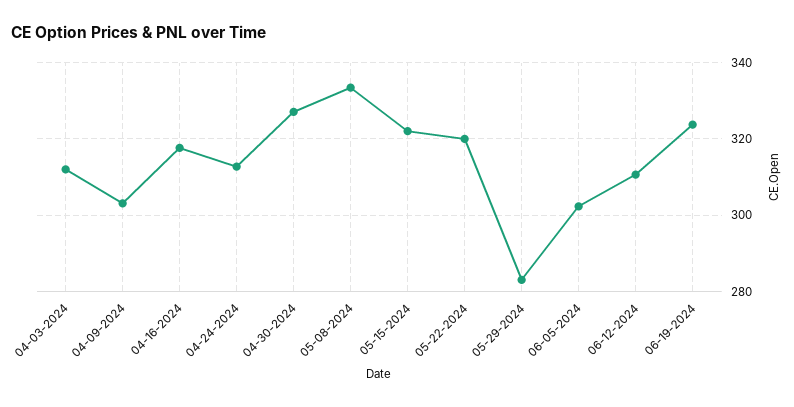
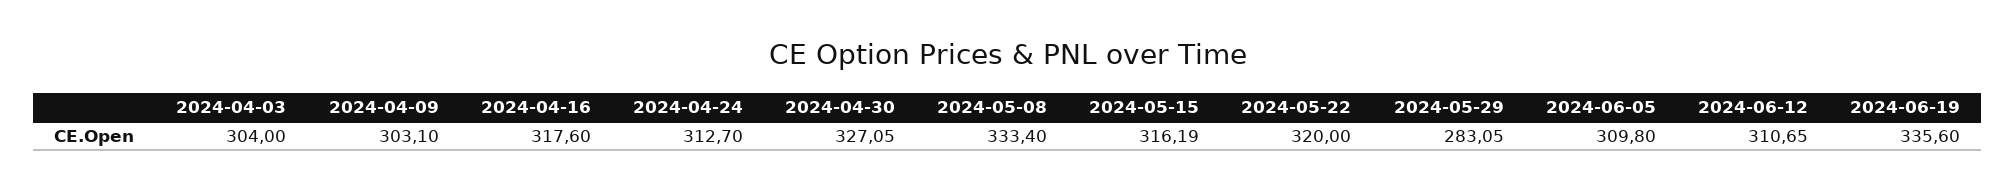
04-03-2024: 312 -> 304
05-15-2024: 322 -> 316.19
06-05-2024: 302 -> 309.8
06-19-2024: 324 -> 335.6

